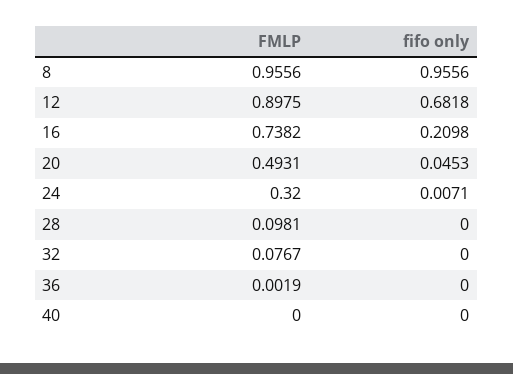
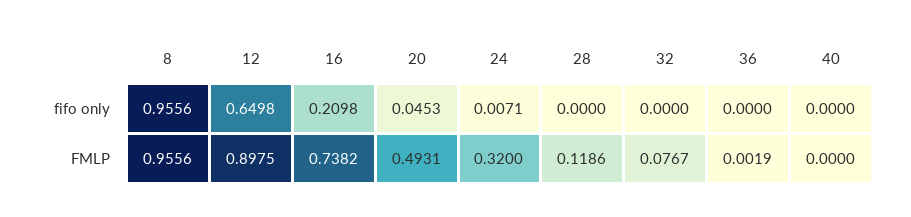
fifo only, 12: 0.6818 -> 0.6498
FMLP, 28: 0.0981 -> 0.1186

